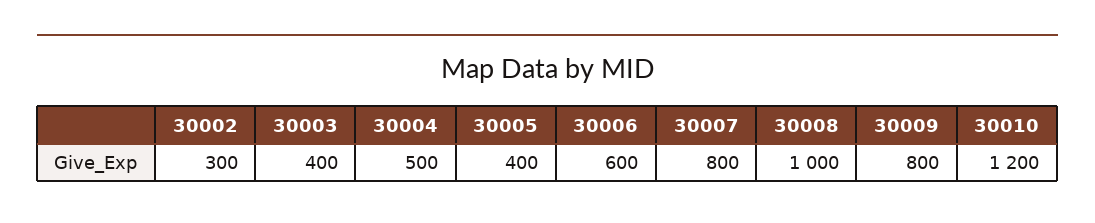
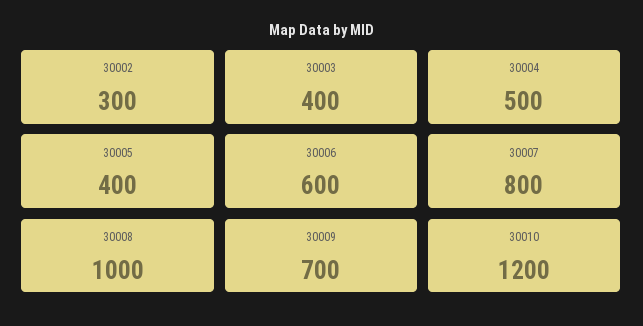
30009: 800 -> 700

